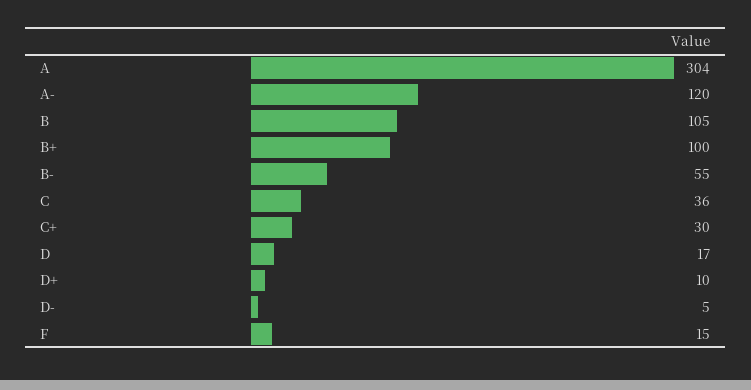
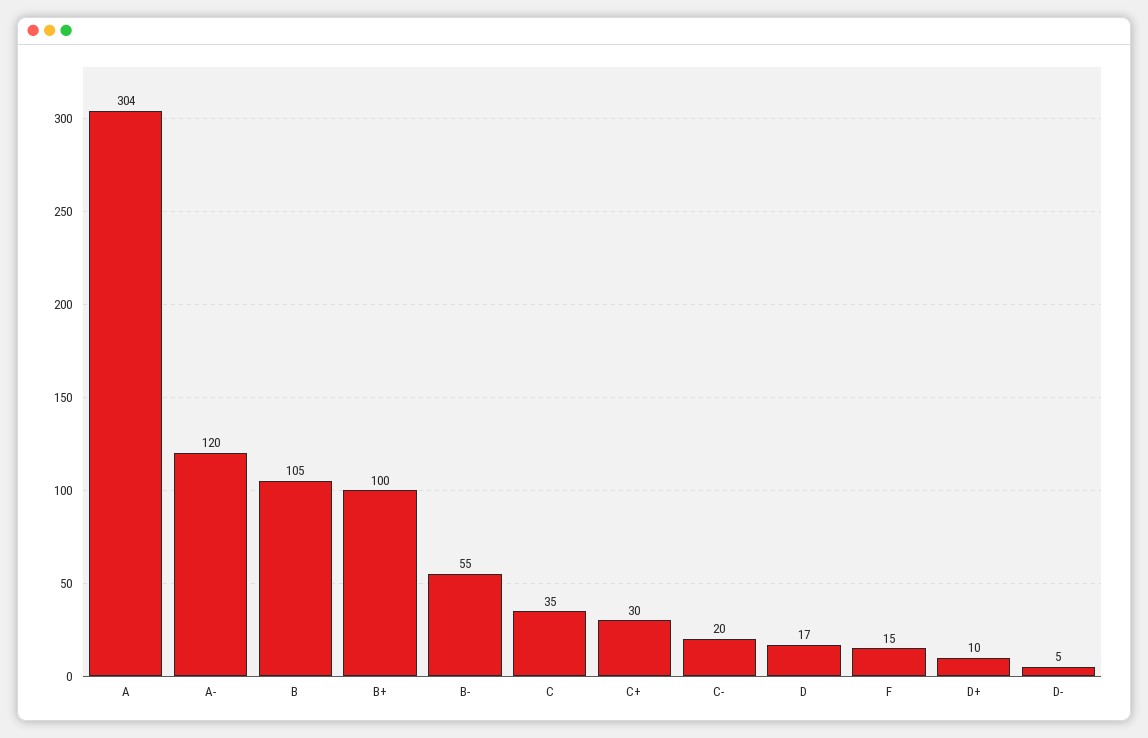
C: 36 -> 35
C-: none -> 20

